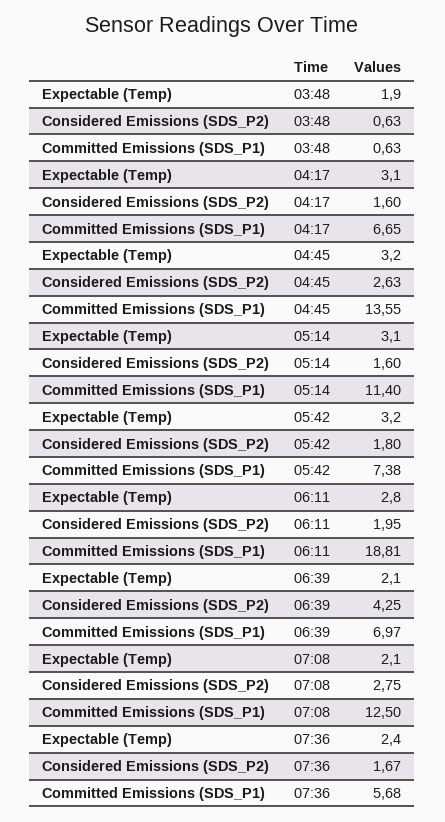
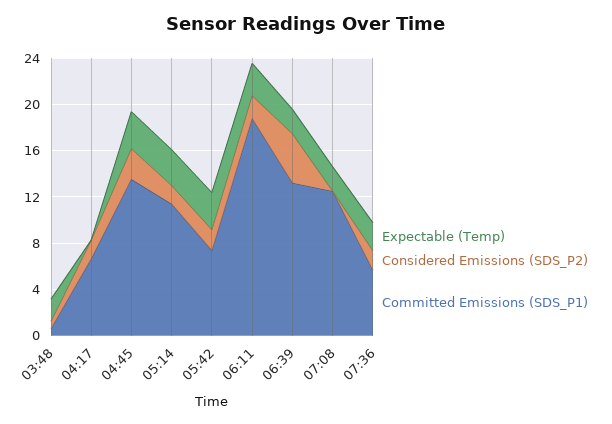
Expectable (Temp), 04:17: 3.1 -> 0
Committed Emissions (SDS_P1), 06:39: 6.97 -> 13
Considered Emissions (SDS_P2), 07:08: 2.75 -> 0

